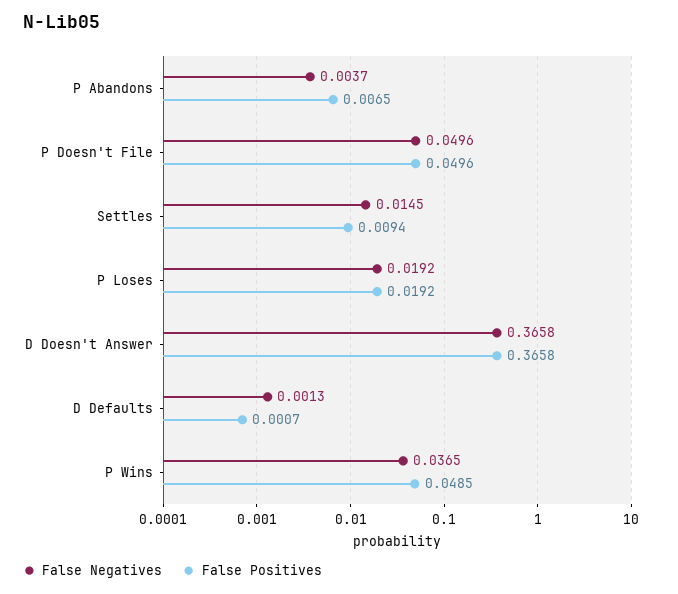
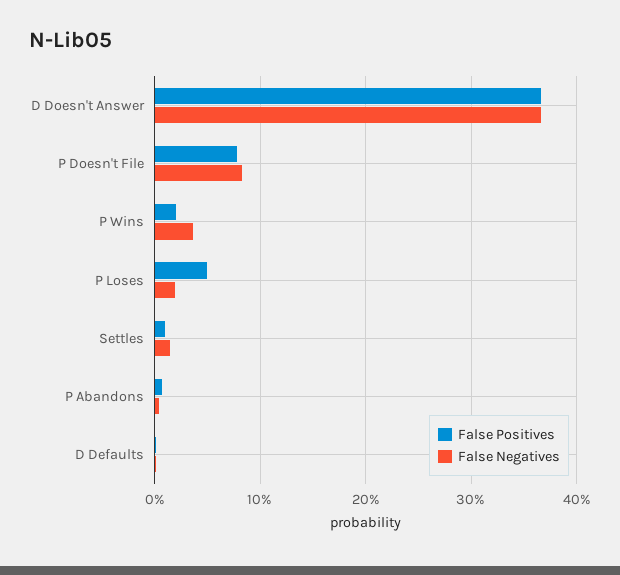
False Negatives, P Doesn't File: 0.0496 -> 0.08
False Positives, P Doesn't File: 0.0496 -> 0.08
False Positives, P Loses: 0.0192 -> 0.05
False Positives, P Wins: 0.0485 -> 0.02

